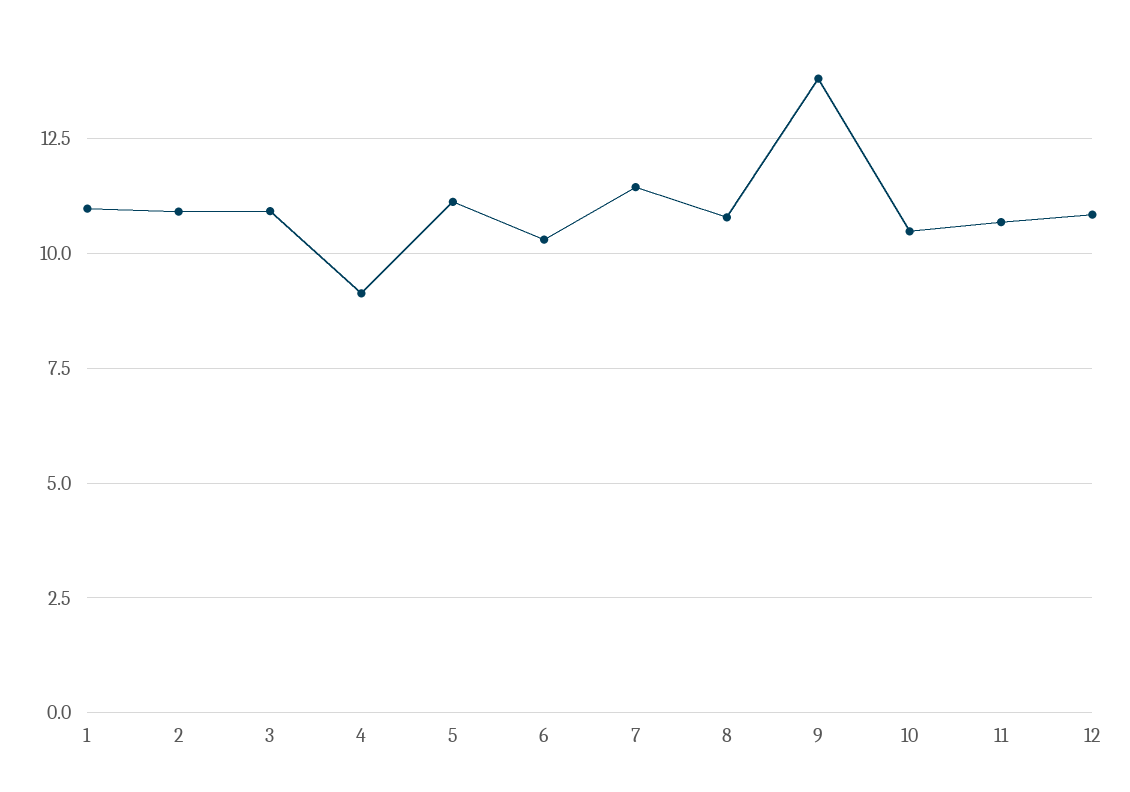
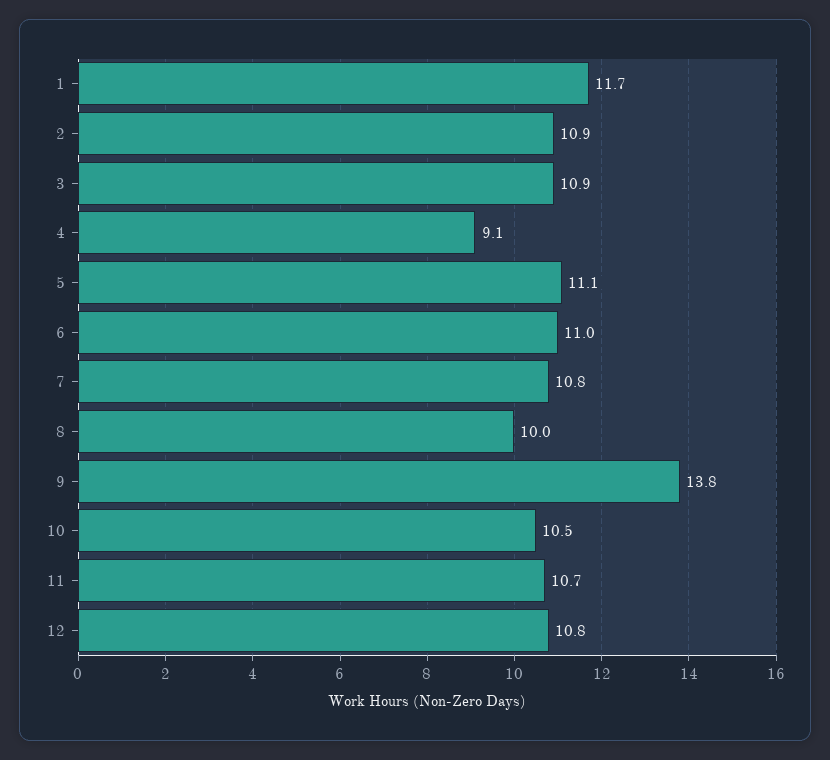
1: 11 -> 11.7
6: 10.25 -> 11
7: 11.5 -> 10.8
8: 10.75 -> 10

